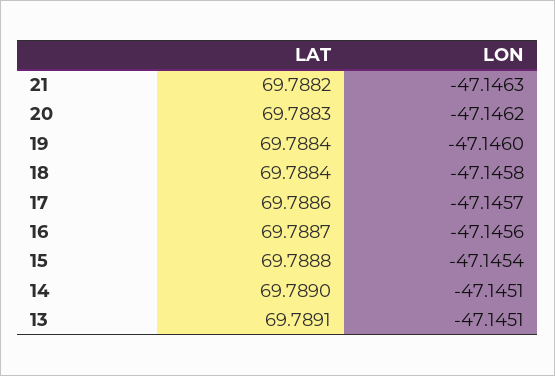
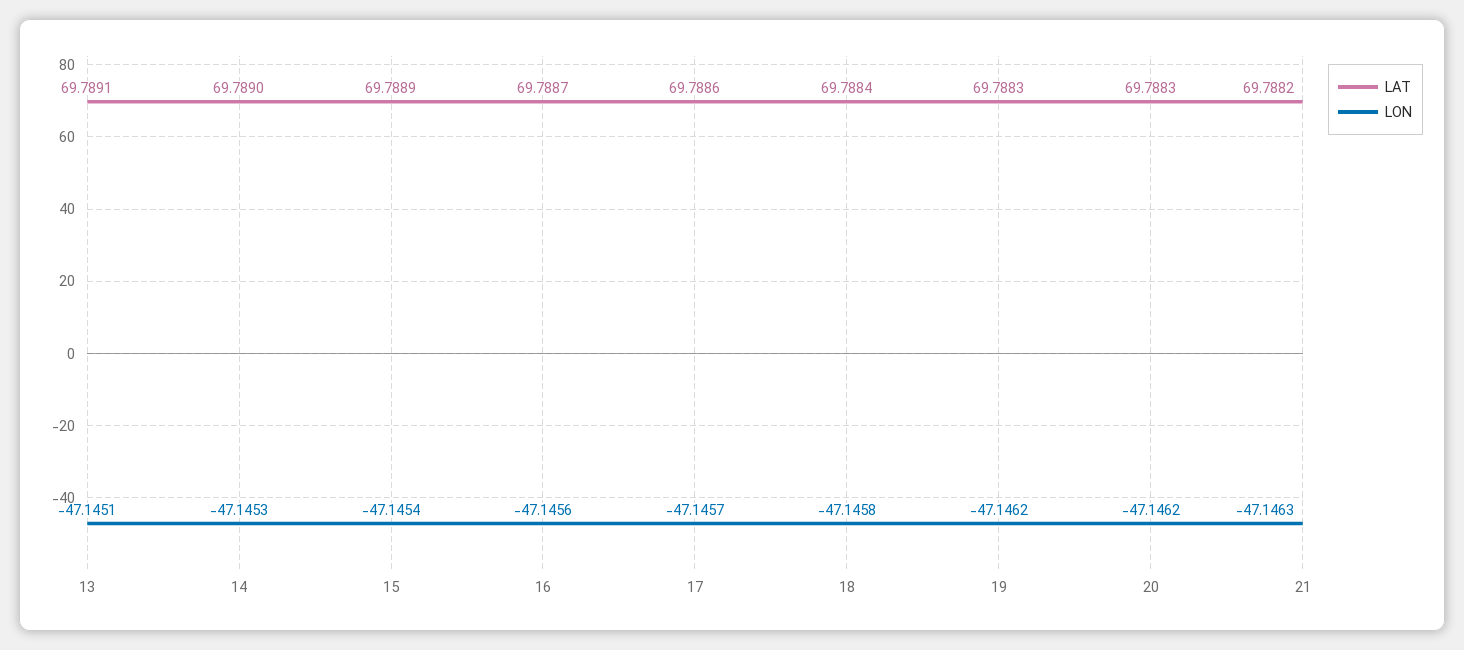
LAT, 19: 69.7884 -> 69.7883
LON, 19: -47.146 -> -47.1462
LAT, 15: 69.7888 -> 69.7889
LON, 14: -47.1451 -> -47.1453

